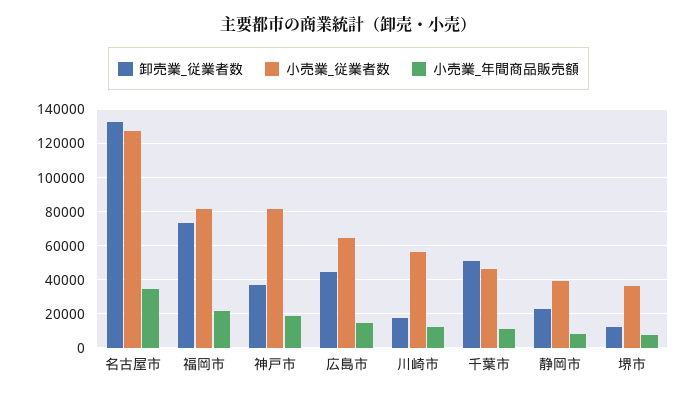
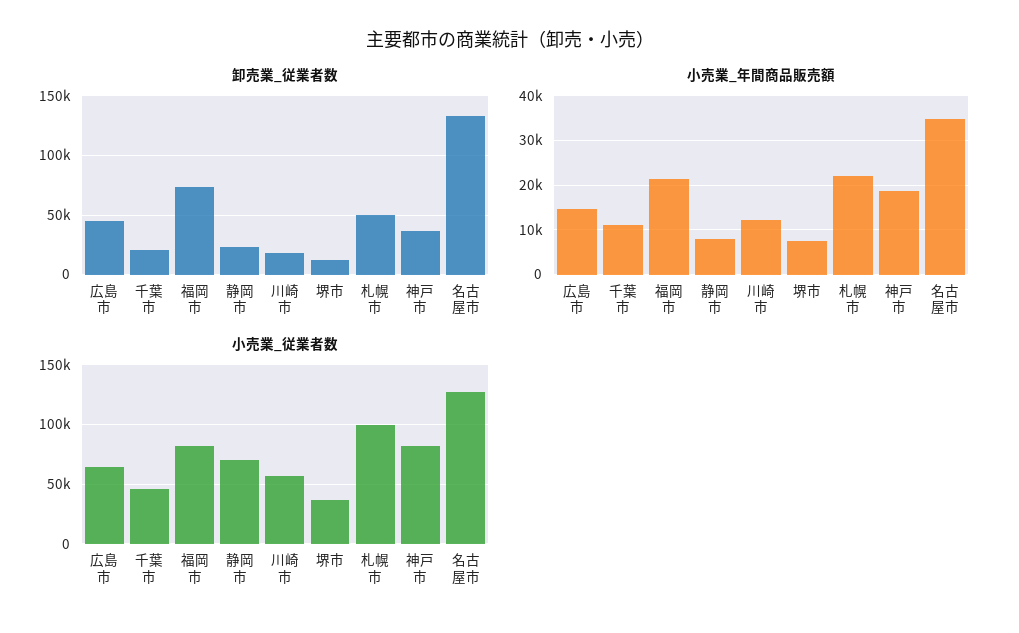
卸売業_従業者数, 千葉市: 50000 -> 20000
小売業_従業者数, 静岡市: 40000 -> 70000
卸売業_従業者数, 札幌市: none -> 50000
小売業_年間商品販売額, 札幌市: none -> 22000
小売業_従業者数, 札幌市: none -> 100000

